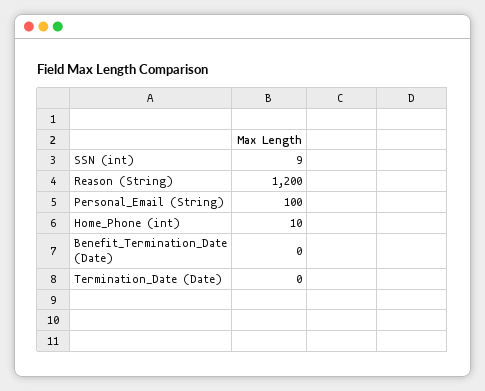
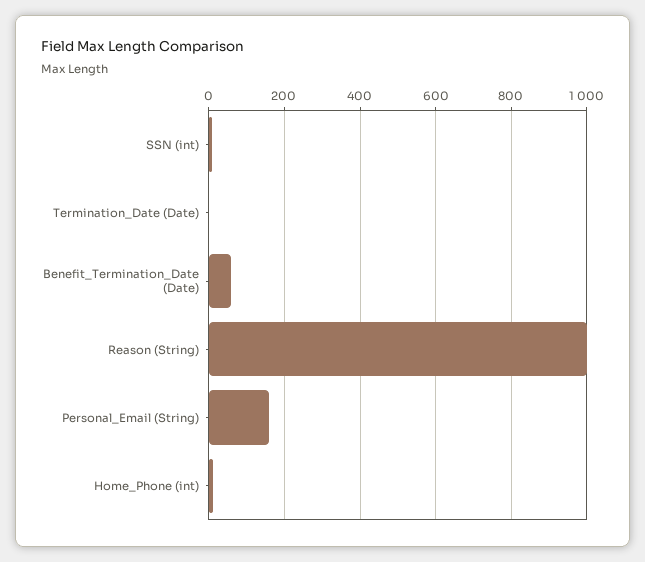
Reason (String): 1200 -> 1000
Personal_Email (String): 100 -> 160
Benefit_Termination_Date (Date): 0 -> 60

